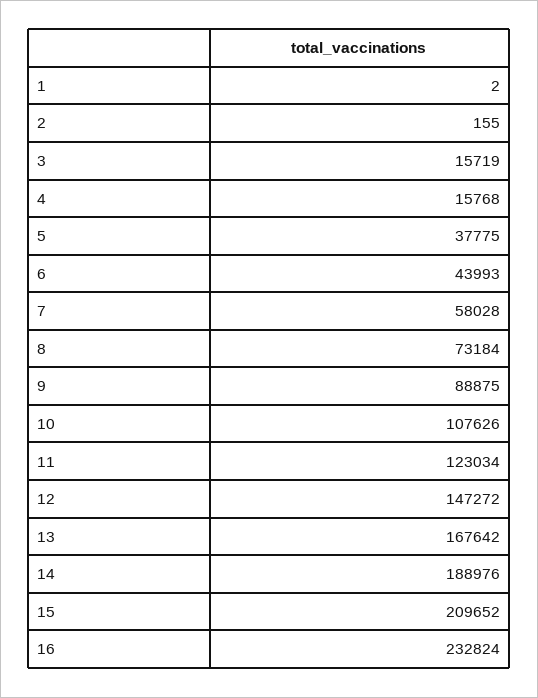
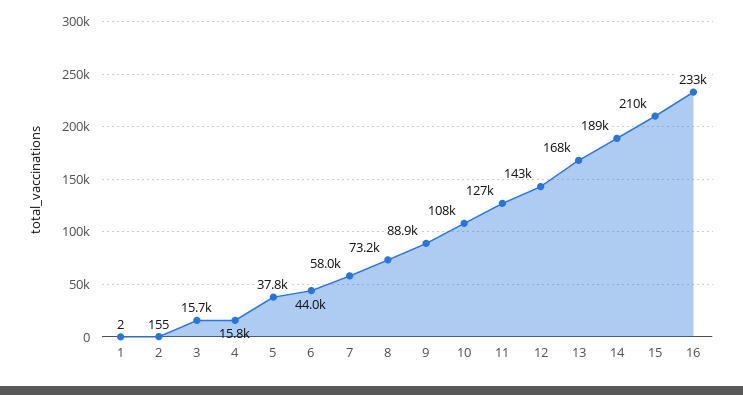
11: 123034 -> 127000
12: 147272 -> 143000

